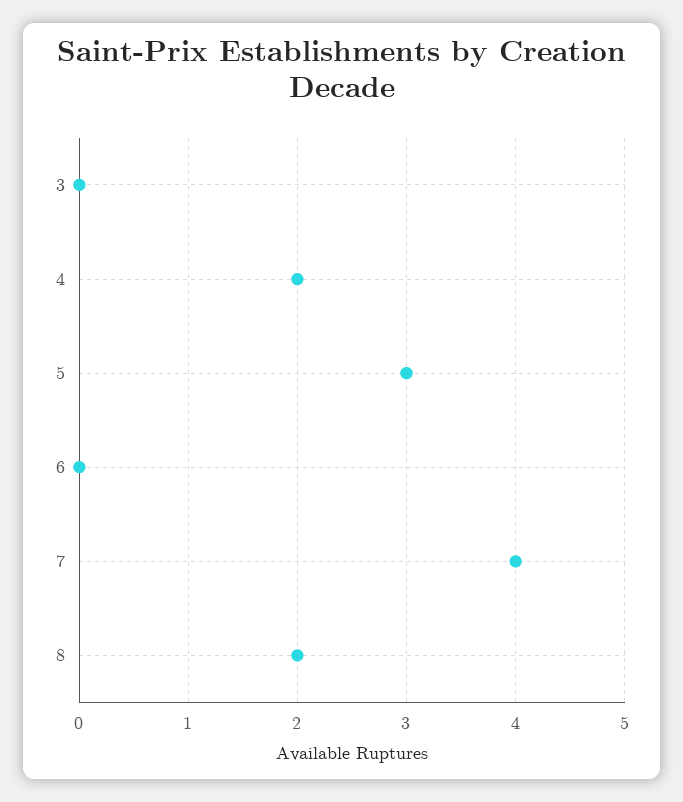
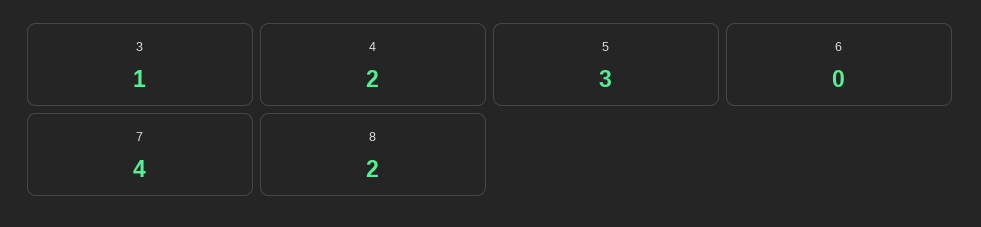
3: 0 -> 1

